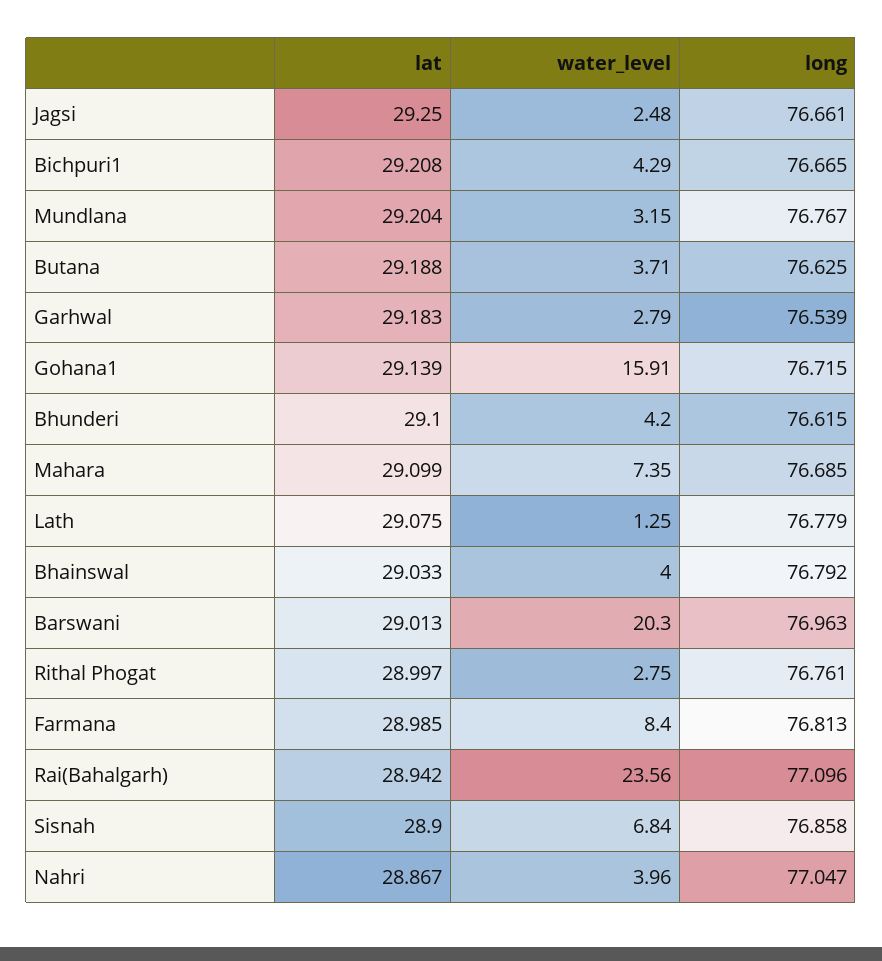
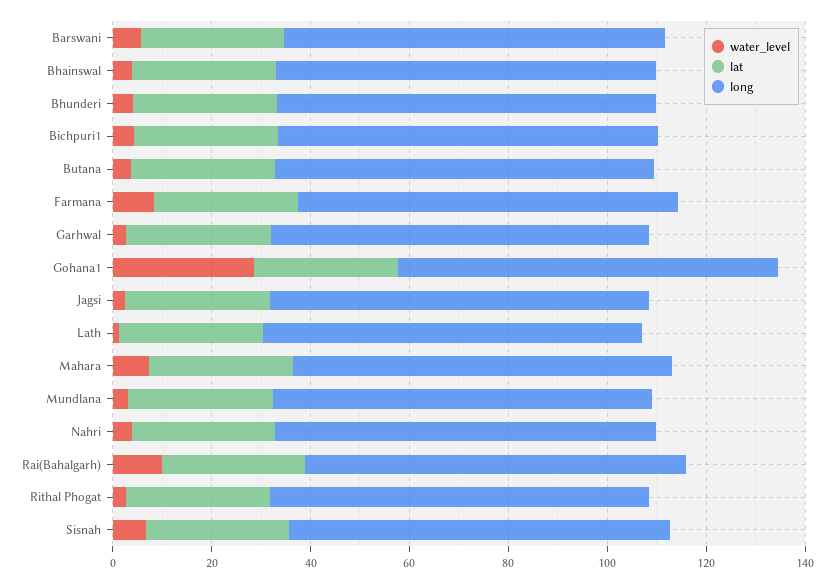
water_level, Gohana1: 15.91 -> 30
water_level, Barswani: 20.3 -> 5
water_level, Rai(Bahalgarh): 23.56 -> 10

